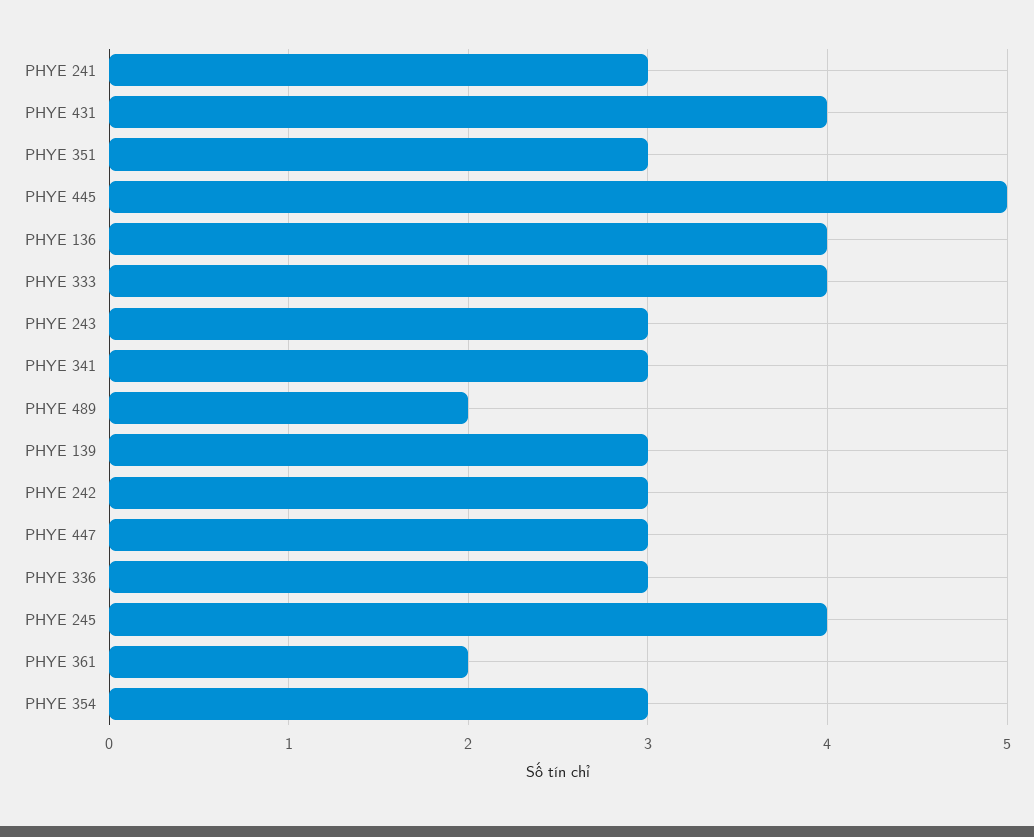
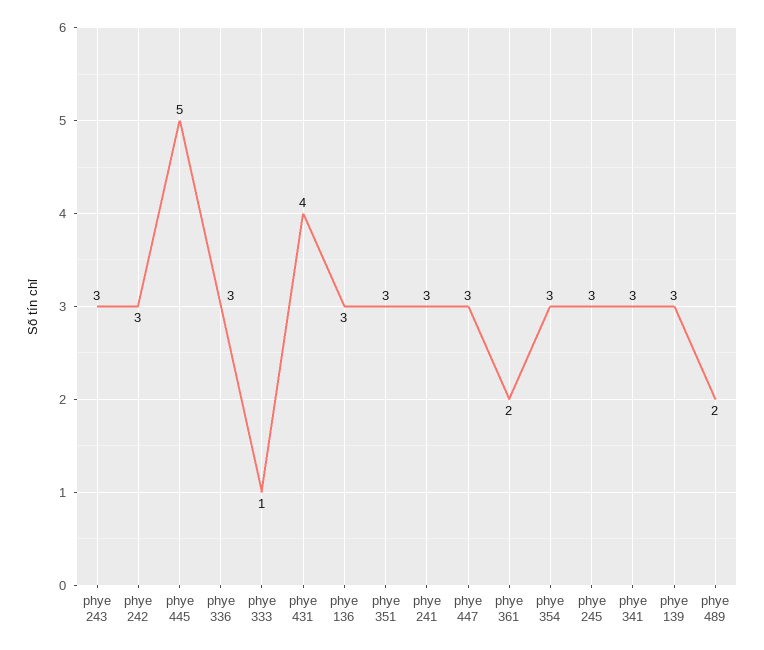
PHYE 136: 4 -> 3
PHYE 333: 4 -> 1
PHYE 245: 4 -> 3

